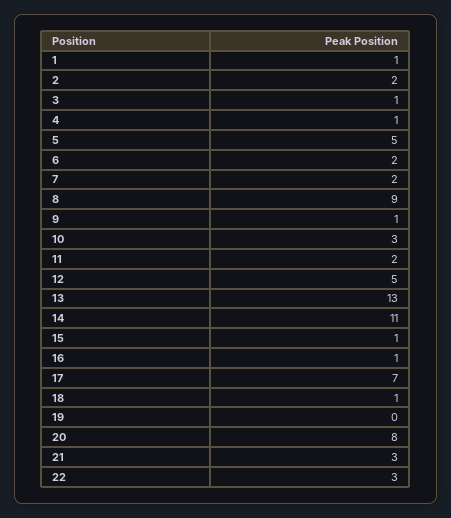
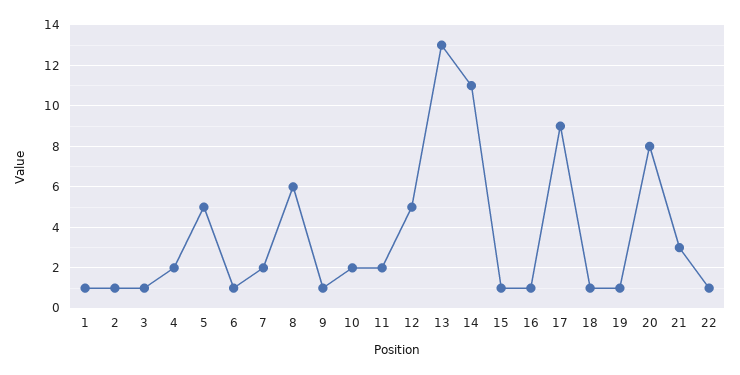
2: 2 -> 1
4: 1 -> 2
6: 2 -> 1
8: 9 -> 6
10: 3 -> 2
17: 7 -> 9
19: 0 -> 1
22: 3 -> 1

